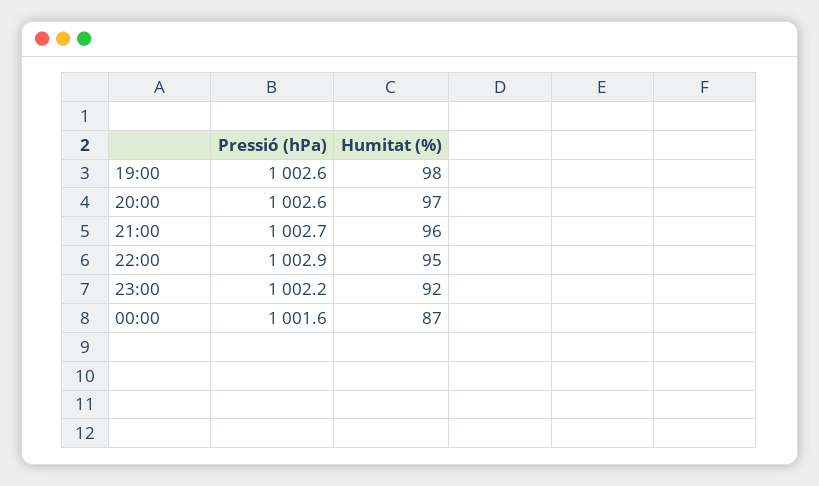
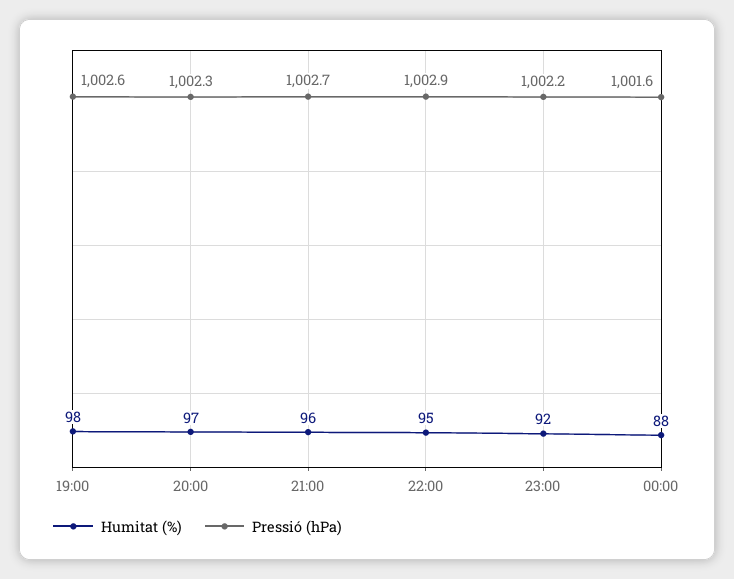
Pressió (hPa), 20:00: 1002.6 -> 1002.3
Humitat (%), 00:00: 87 -> 88

